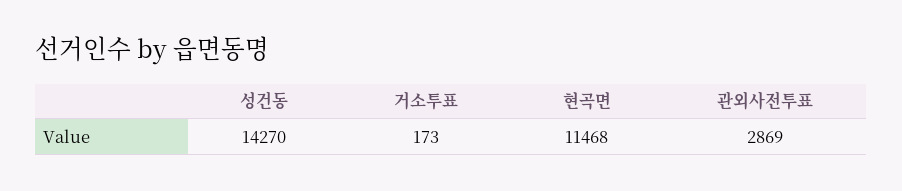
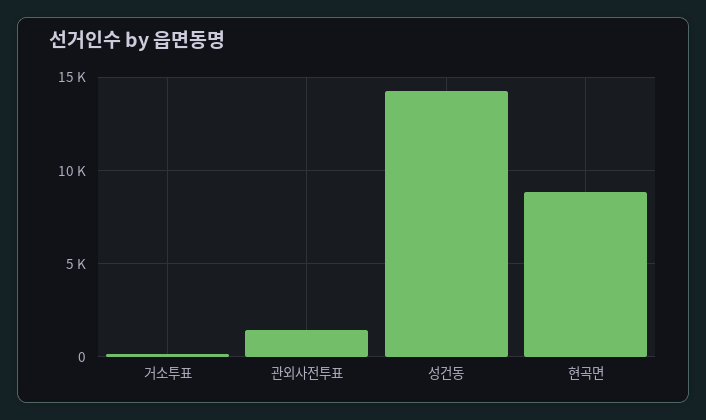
현곡면: 11468 -> 9000
관외사전투표: 2869 -> 1500

